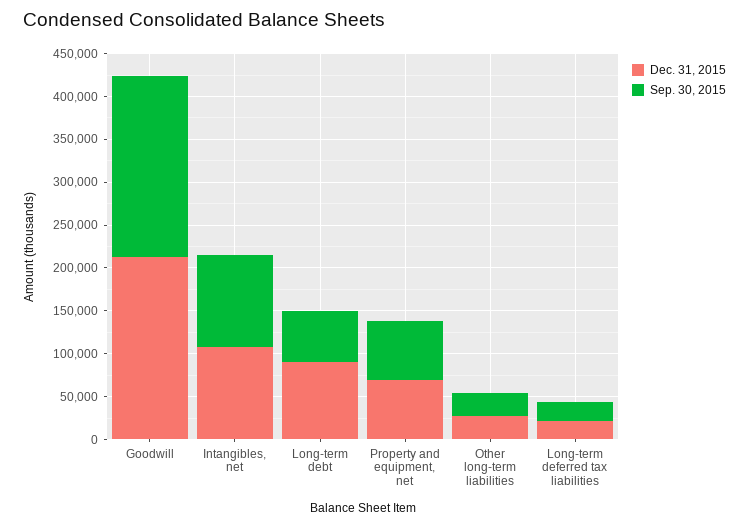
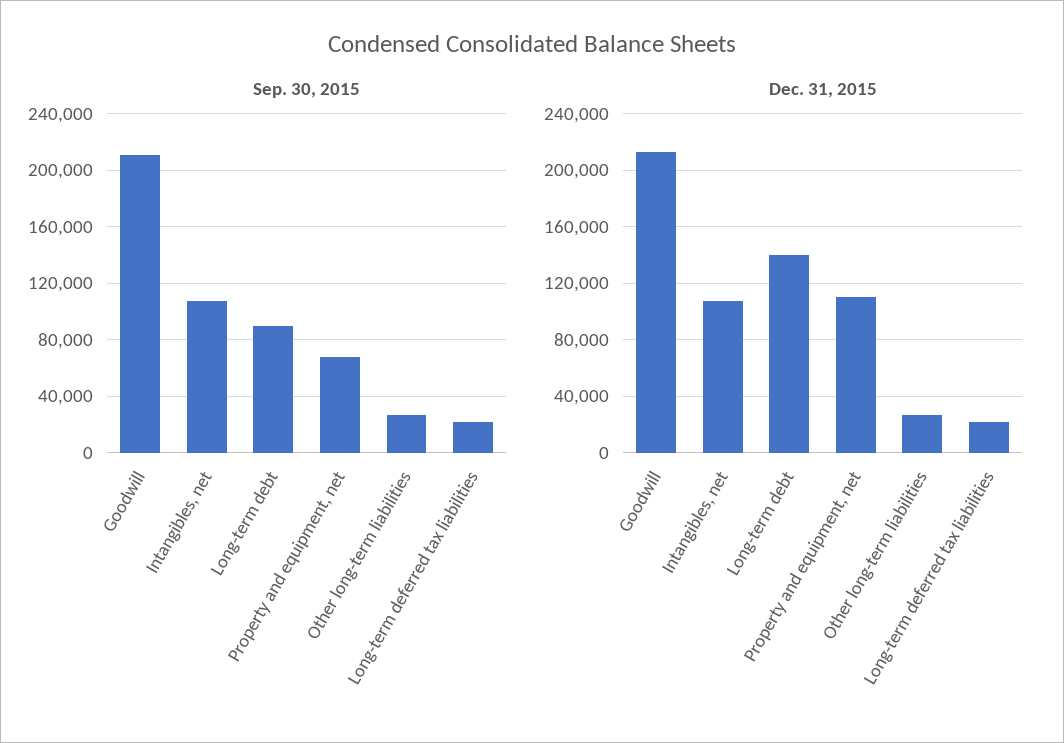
Dec. 31, 2015, Long-term debt: 90000 -> 140000
Sep. 30, 2015, Long-term debt: 60000 -> 90000
Dec. 31, 2015, Property and equipment, net: 70000 -> 110000

